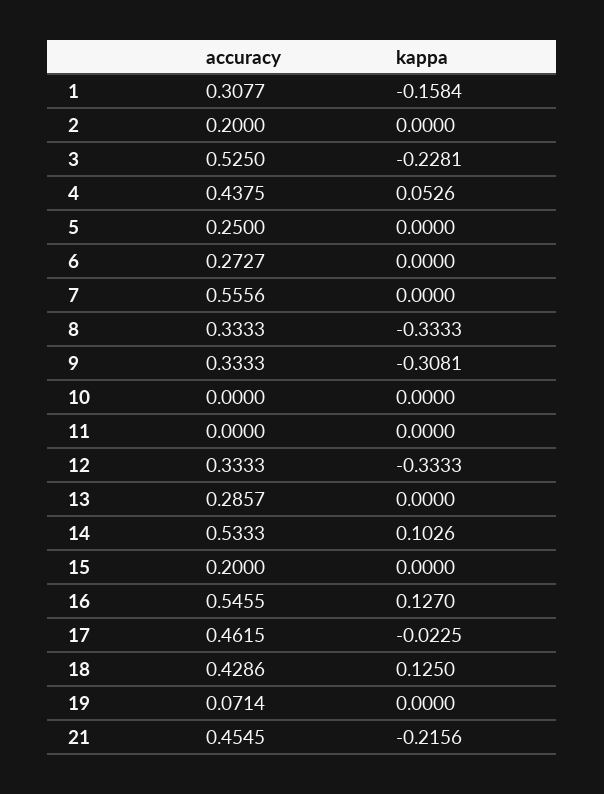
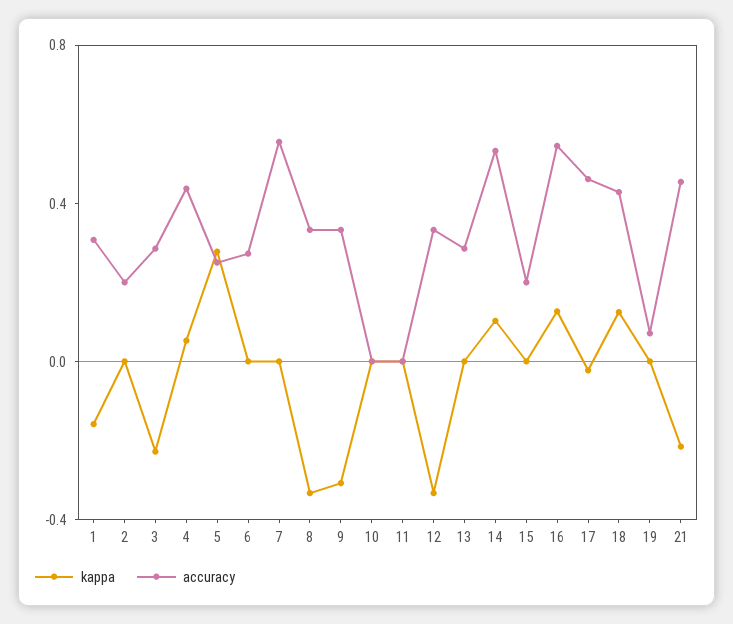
accuracy, 3: 0.525 -> 0.3
kappa, 5: 0 -> 0.3

